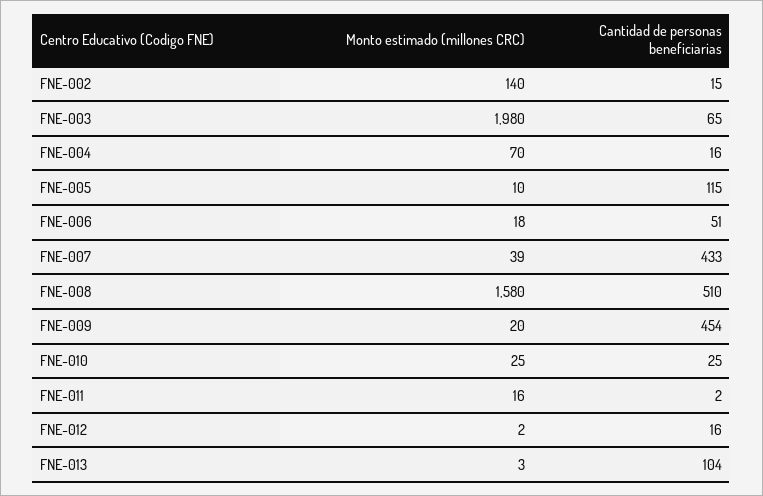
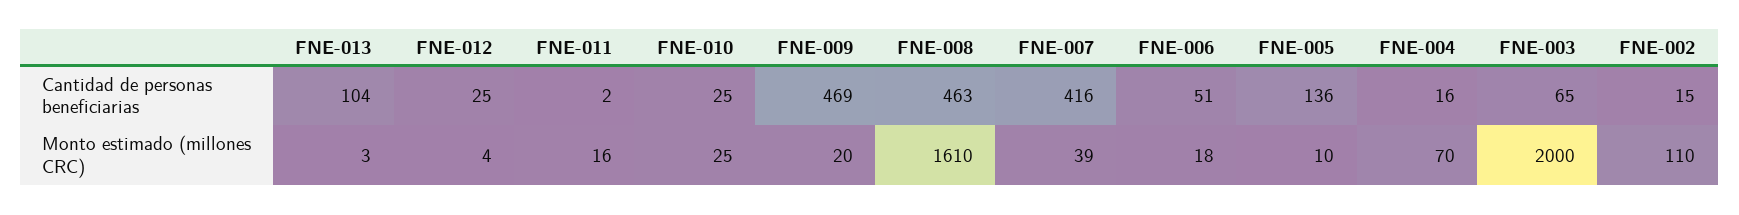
Monto estimado (millones CRC), FNE-002: 140 -> 110
Monto estimado (millones CRC), FNE-003: 1980 -> 2000
Cantidad de personas beneficiarias, FNE-005: 115 -> 136
Cantidad de personas beneficiarias, FNE-007: 433 -> 416
Monto estimado (millones CRC), FNE-008: 1580 -> 1610
Cantidad de personas beneficiarias, FNE-008: 510 -> 463
Cantidad de personas beneficiarias, FNE-009: 454 -> 469
Monto estimado (millones CRC), FNE-012: 2 -> 4
Cantidad de personas beneficiarias, FNE-012: 16 -> 25

